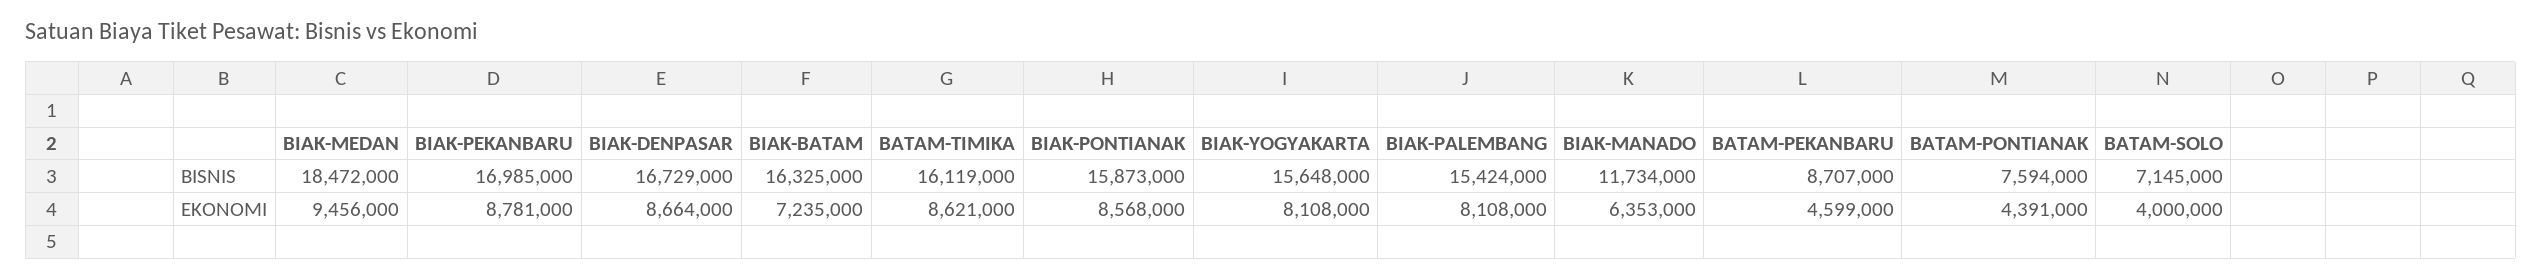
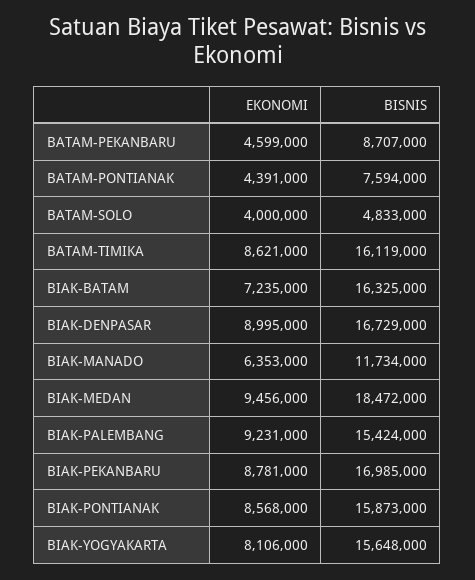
BATAM-SOLO, BISNIS: 7145000 -> 4833000
BIAK-DENPASAR, EKONOMI: 8664000 -> 8995000
BIAK-YOGYAKARTA, EKONOMI: 8108000 -> 8106000
BIAK-PALEMBANG, EKONOMI: 8108000 -> 9231000

